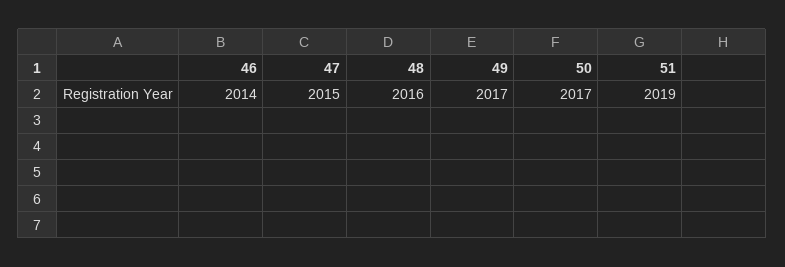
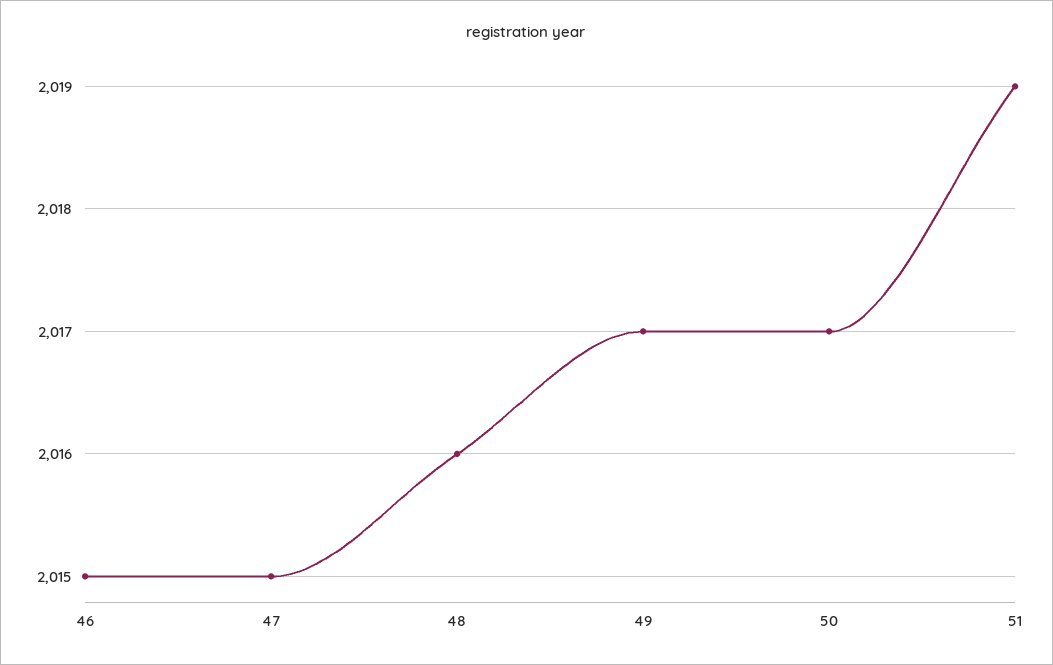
46: 2014 -> 2015

